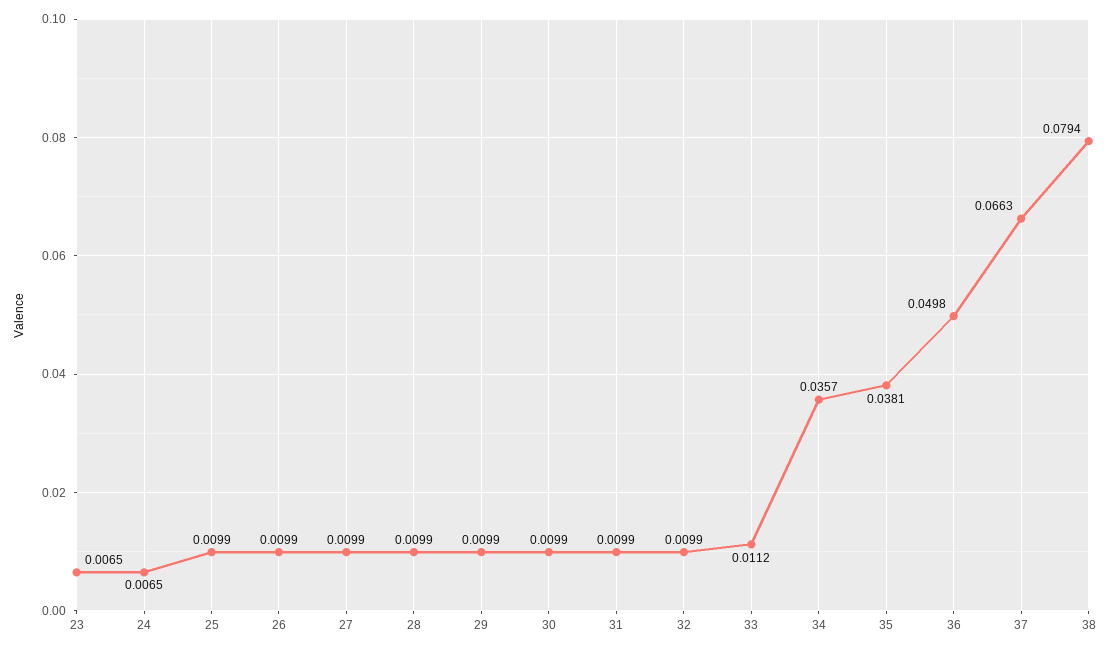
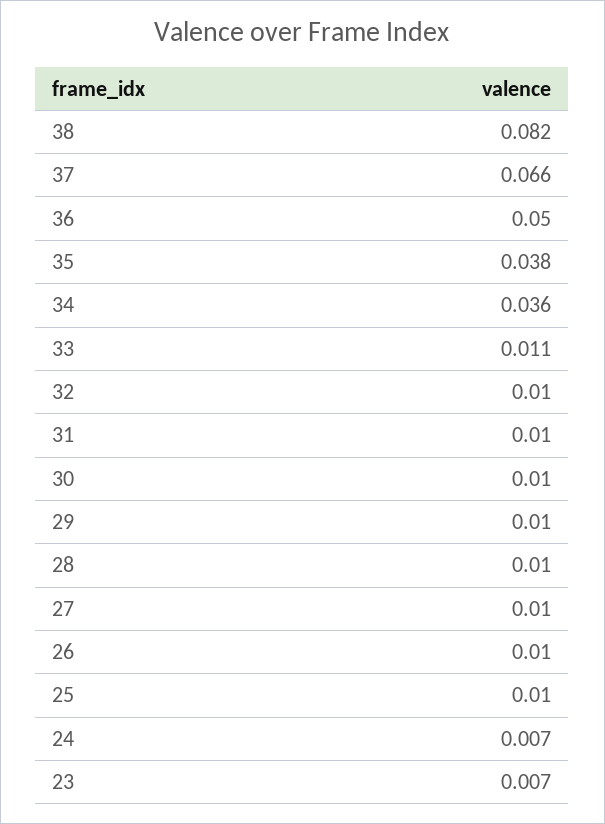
38: 0.0794 -> 0.082

